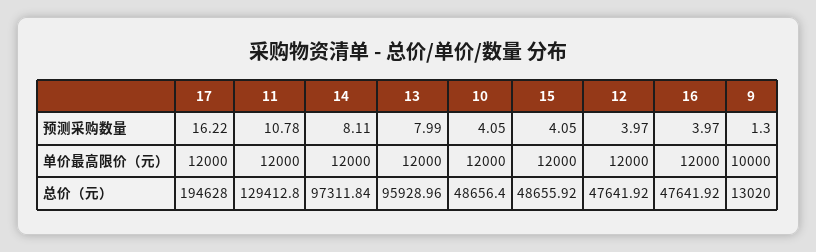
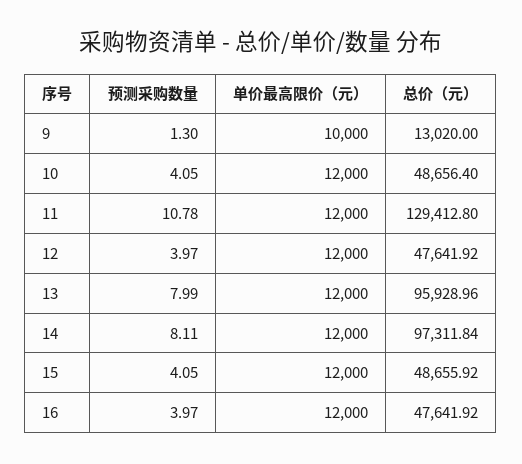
17, 预测采购数量: 16.22 -> none
17, 单价最高限价（元）: 12000 -> none
17, 总价（元）: 194628 -> none

